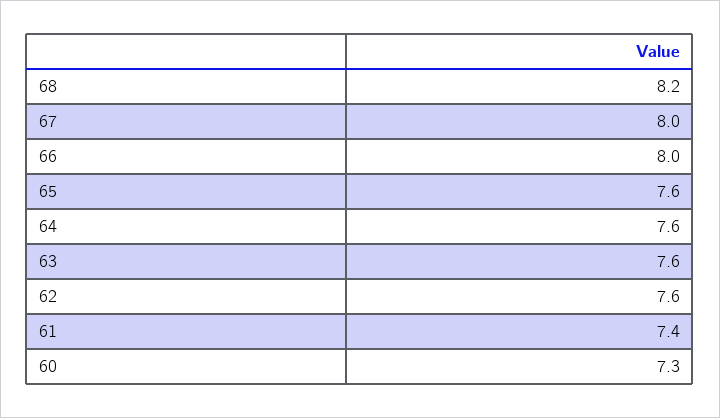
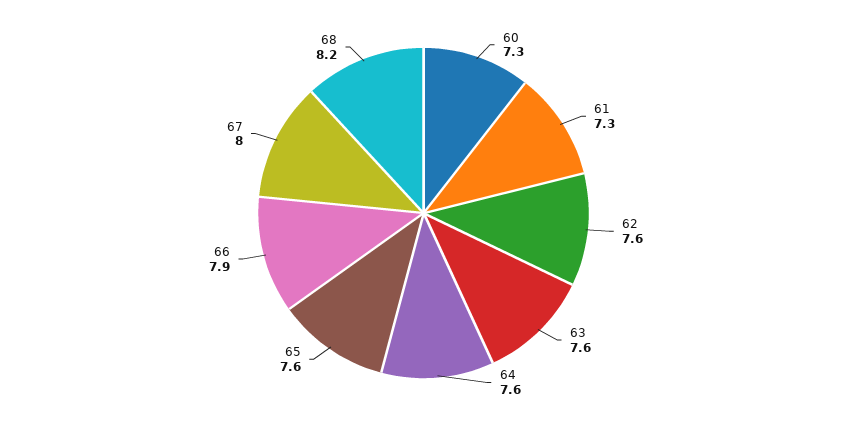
66: 8 -> 7.9
61: 7.4 -> 7.3

